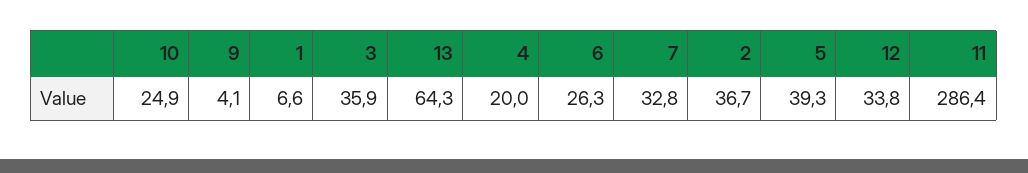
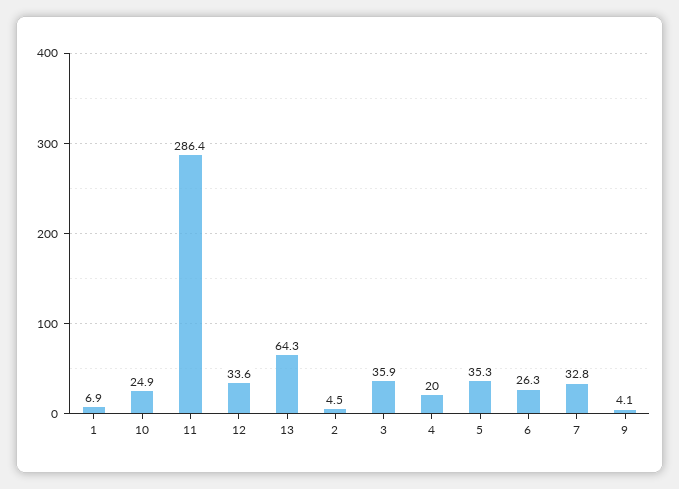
1: 6.6 -> 6.9
2: 36.7 -> 4.5
5: 39.3 -> 35.3
12: 33.8 -> 33.6

